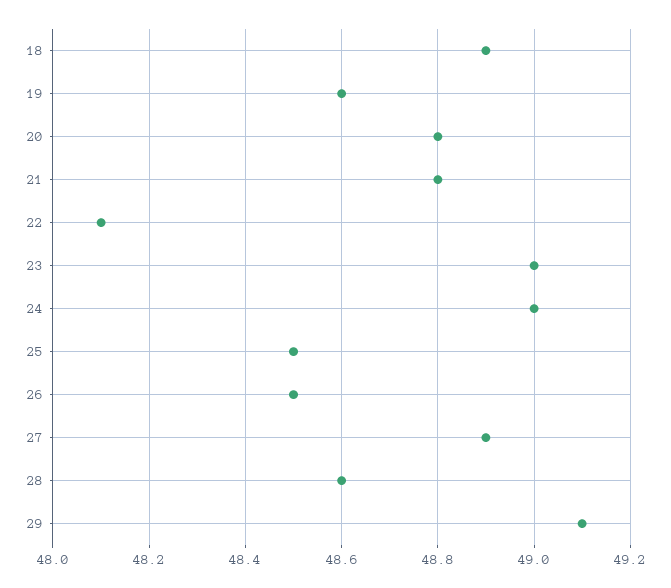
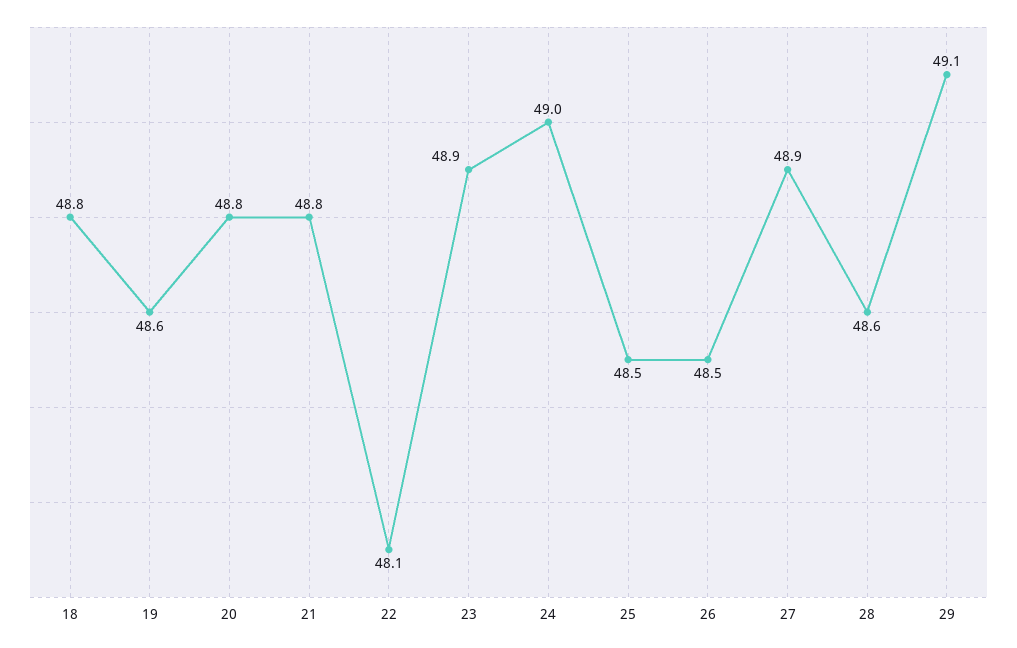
18: 48.9 -> 48.8
23: 49 -> 48.9

